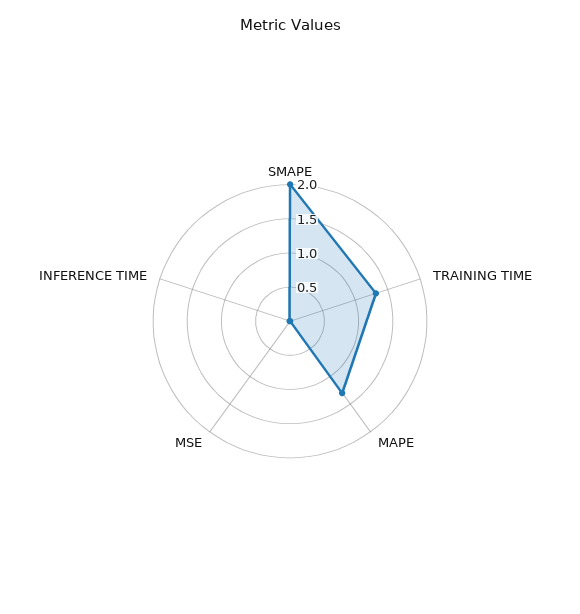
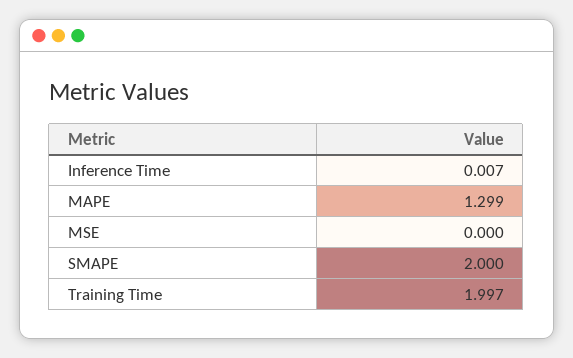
TRAINING TIME: 1.25 -> 1.997

